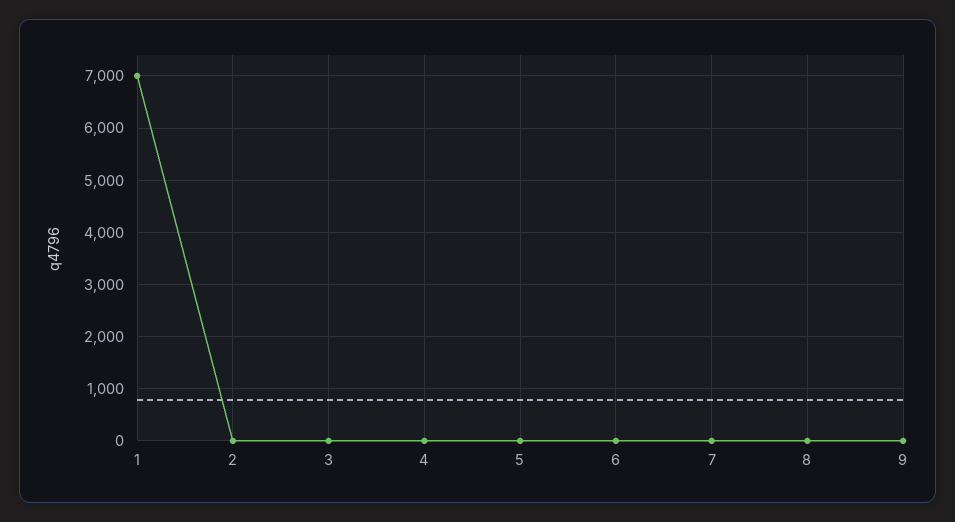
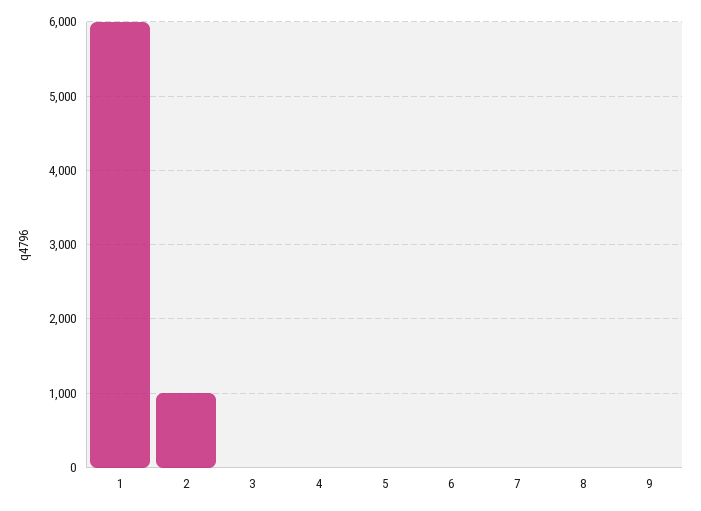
1: 7000 -> 6000
2: 0 -> 1000

